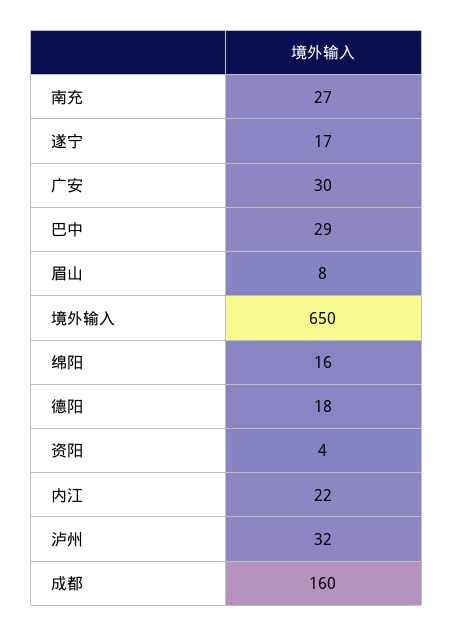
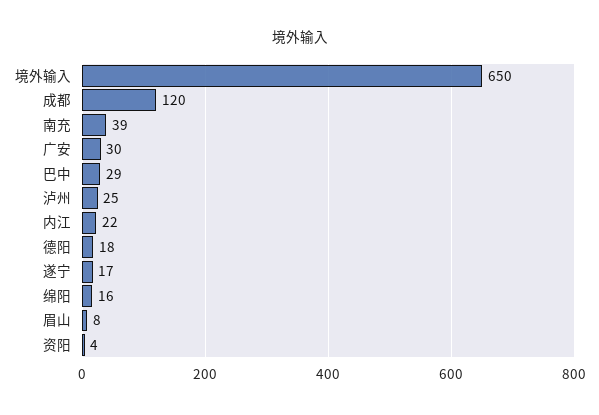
南充: 27 -> 39
泸州: 32 -> 25
成都: 160 -> 120

